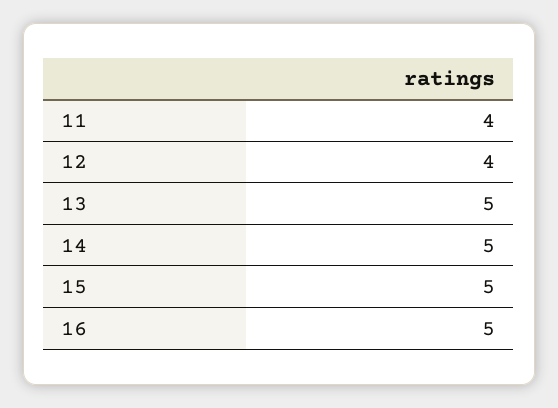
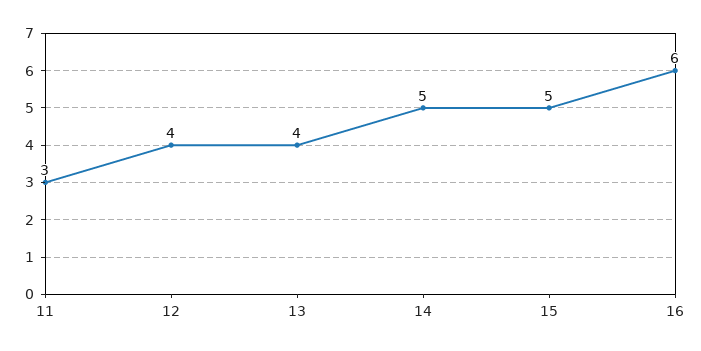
11: 4 -> 3
13: 5 -> 4
16: 5 -> 6

